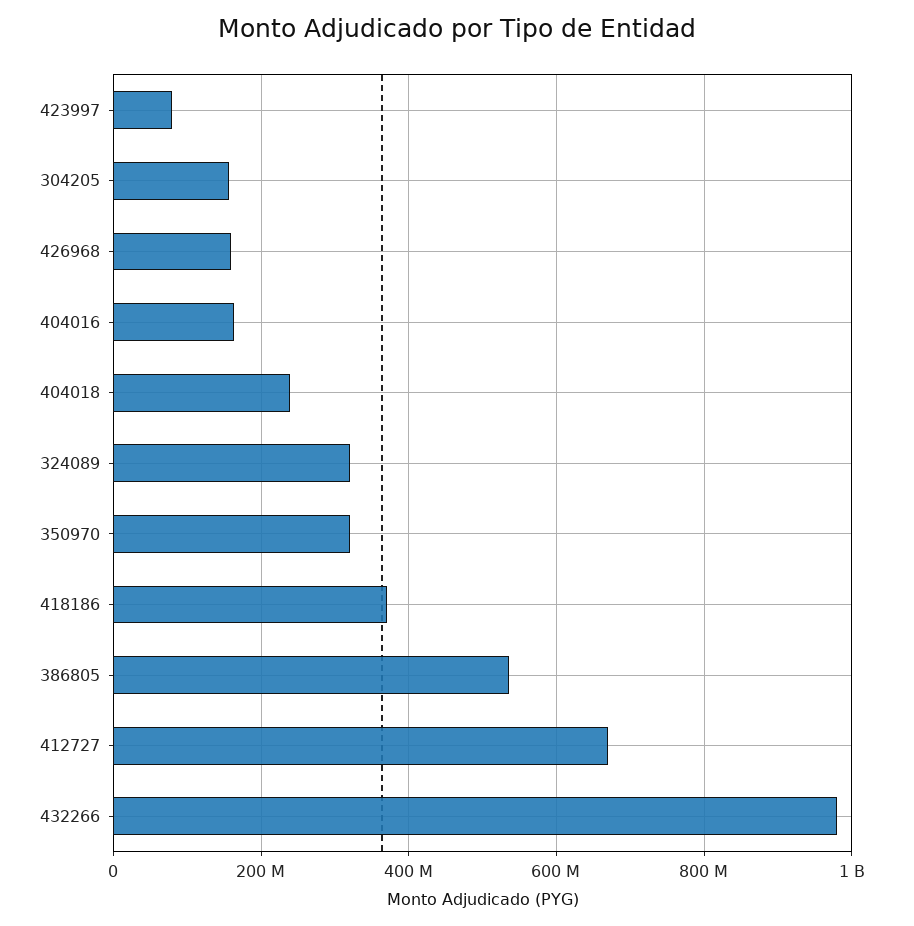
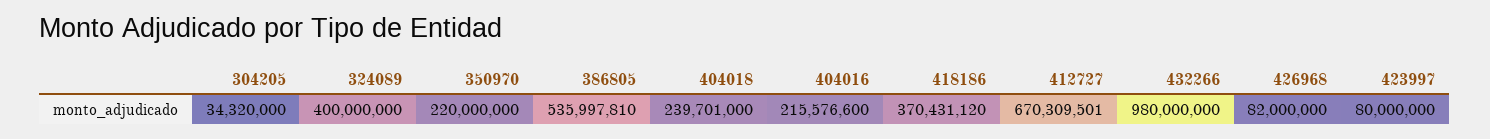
304205: 160000000 -> 34320000
426968: 160000000 -> 82000000
404016: 160000000 -> 215576600
324089: 320000000 -> 400000000
350970: 320000000 -> 220000000

